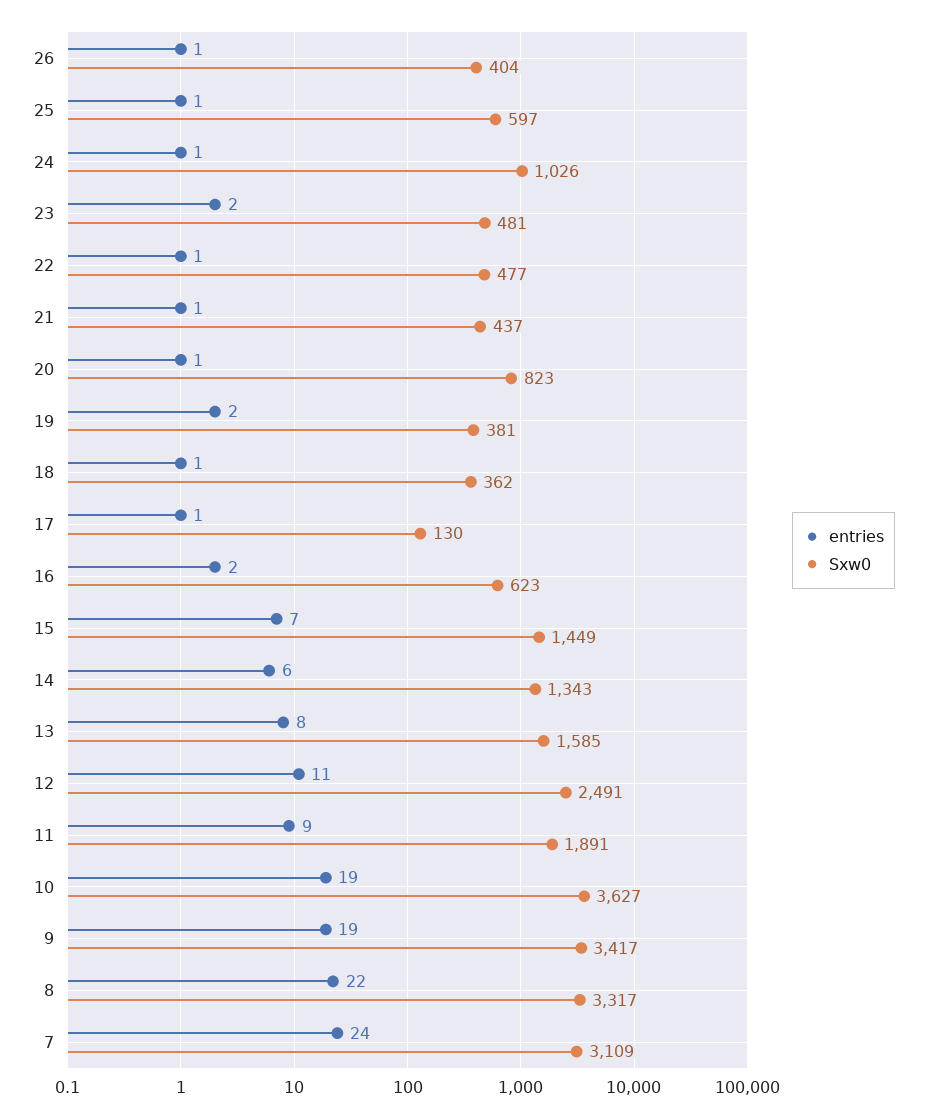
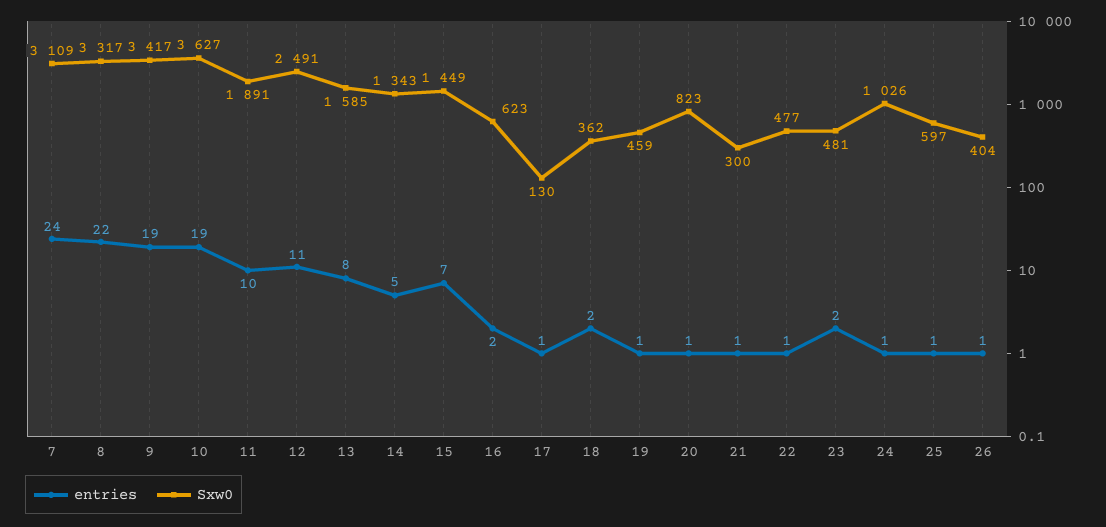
Sxw0, 21: 437 -> 300
entries, 19: 2 -> 1
Sxw0, 19: 381 -> 459
entries, 18: 1 -> 2
entries, 14: 6 -> 5
entries, 11: 9 -> 10

